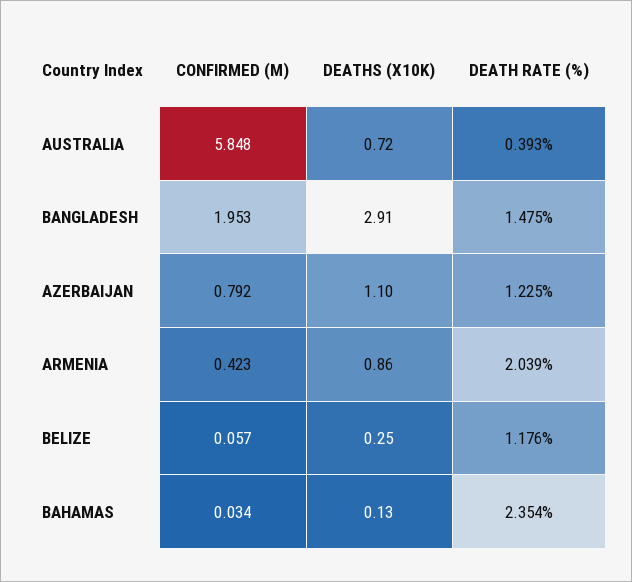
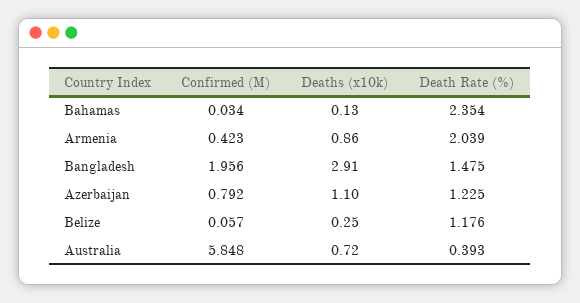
CONFIRMED (M), BANGLADESH: 1.953 -> 1.956

